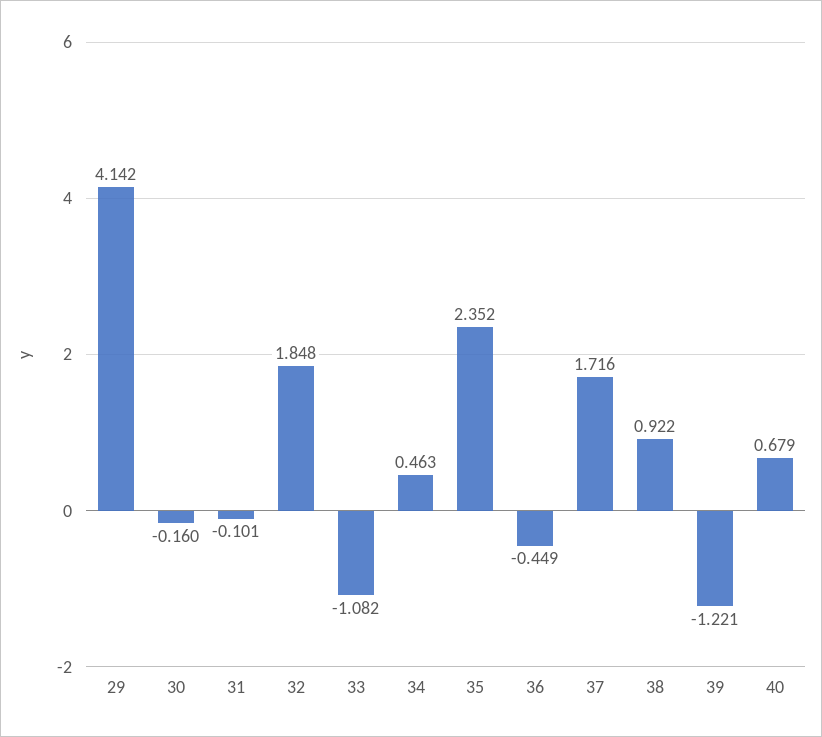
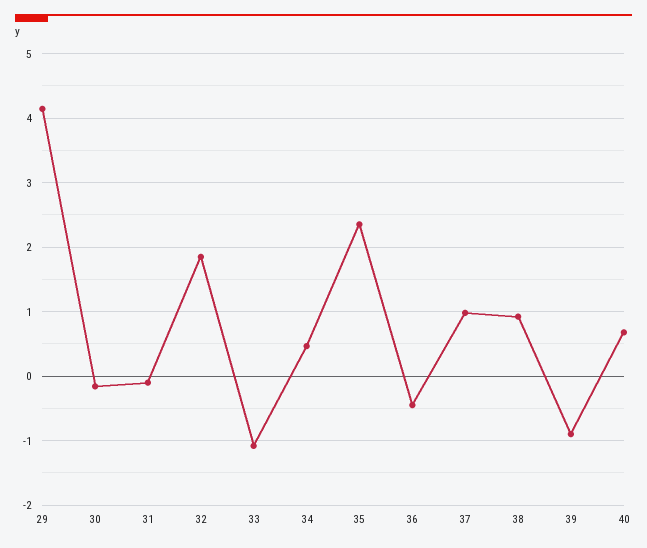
37: 1.716 -> 1
39: -1.221 -> -0.9

